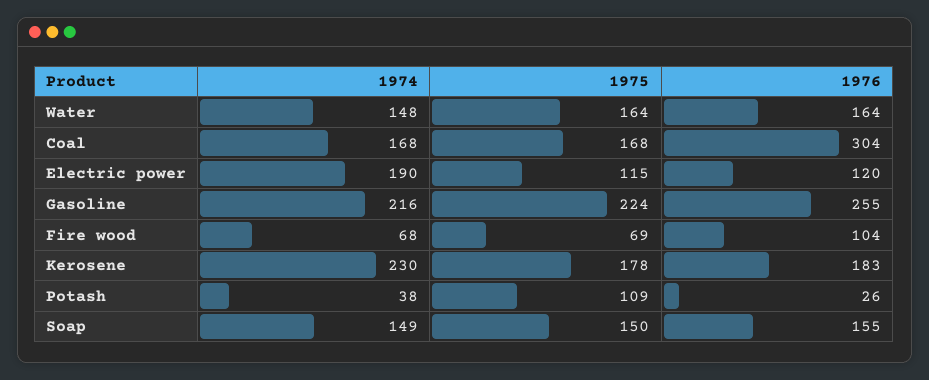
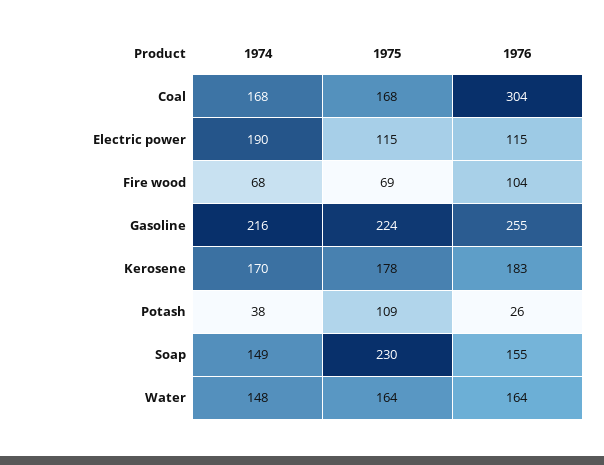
1976, Electric power: 120 -> 115
1974, Kerosene: 230 -> 170
1975, Soap: 150 -> 230

